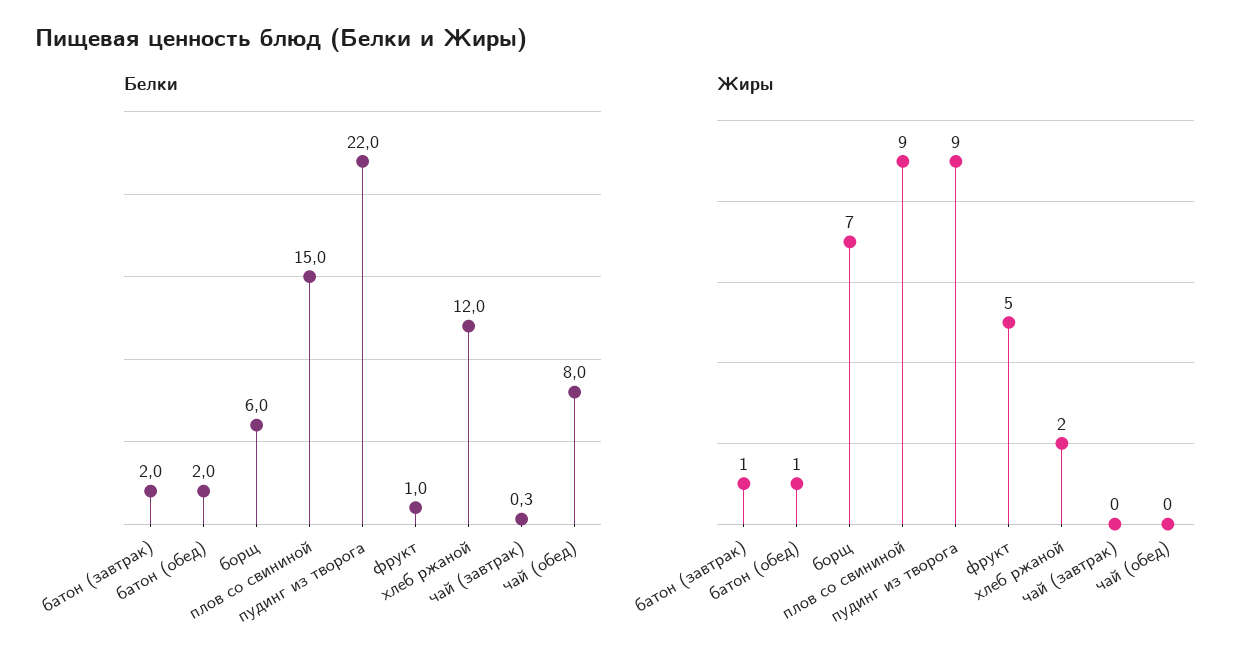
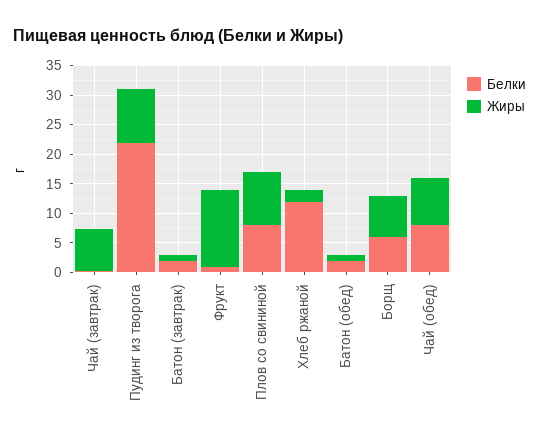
Белки, плов со свининой: 15 -> 7.5
Жиры, фрукт: 5 -> 12.5
Жиры, чай (завтрак): 0 -> 7.5
Жиры, чай (обед): 0 -> 7.5

